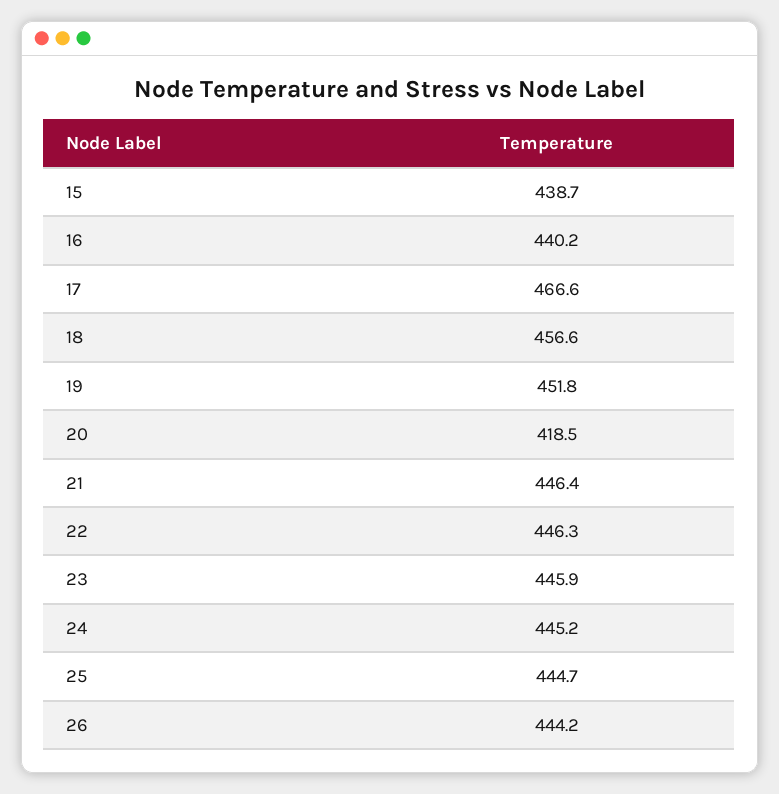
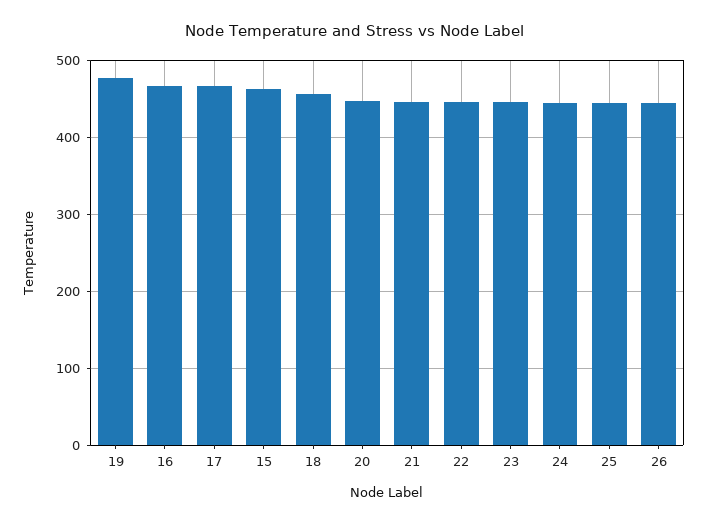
15: 438.7 -> 460
16: 440.2 -> 470
19: 451.8 -> 480
20: 418.5 -> 450

